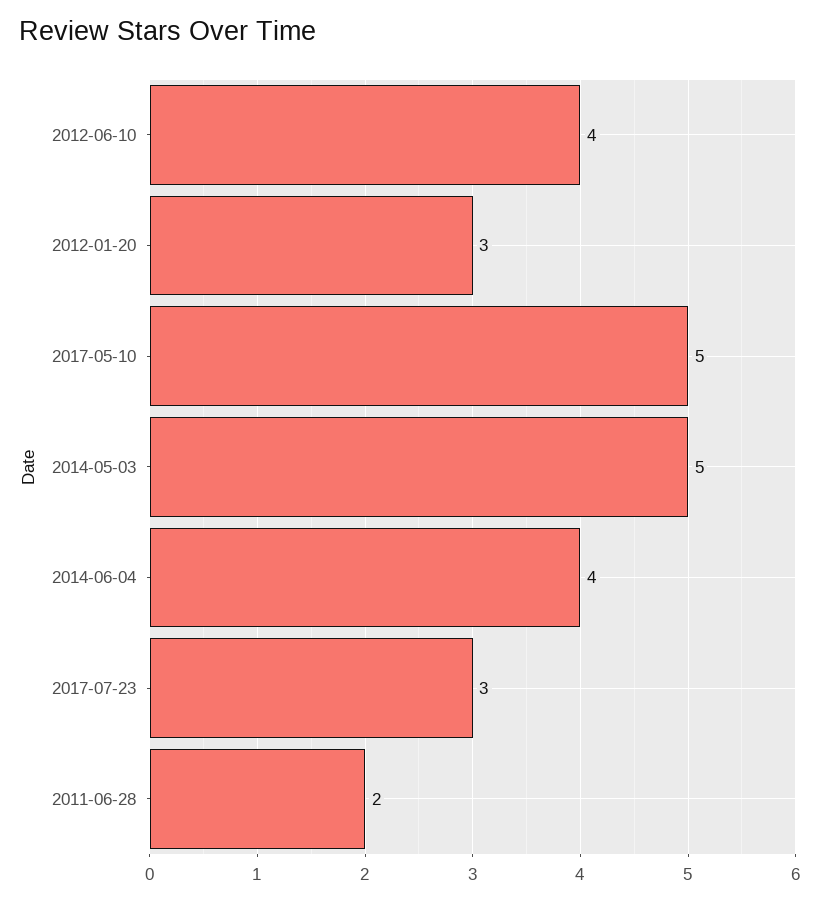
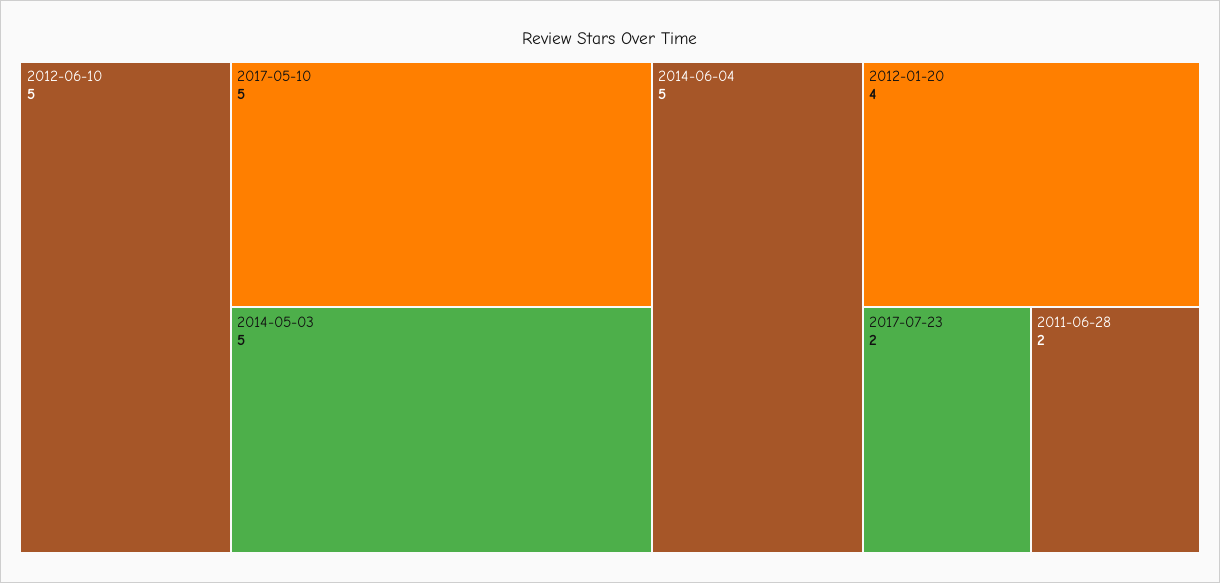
2012-06-10: 4 -> 5
2012-01-20: 3 -> 4
2014-06-04: 4 -> 5
2017-07-23: 3 -> 2

